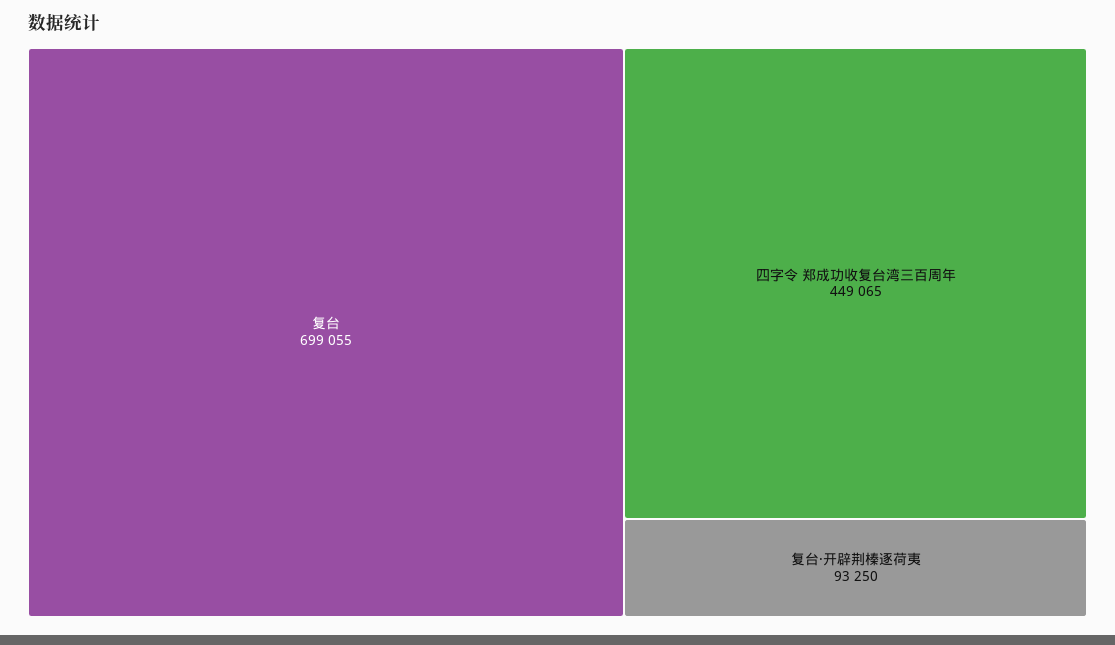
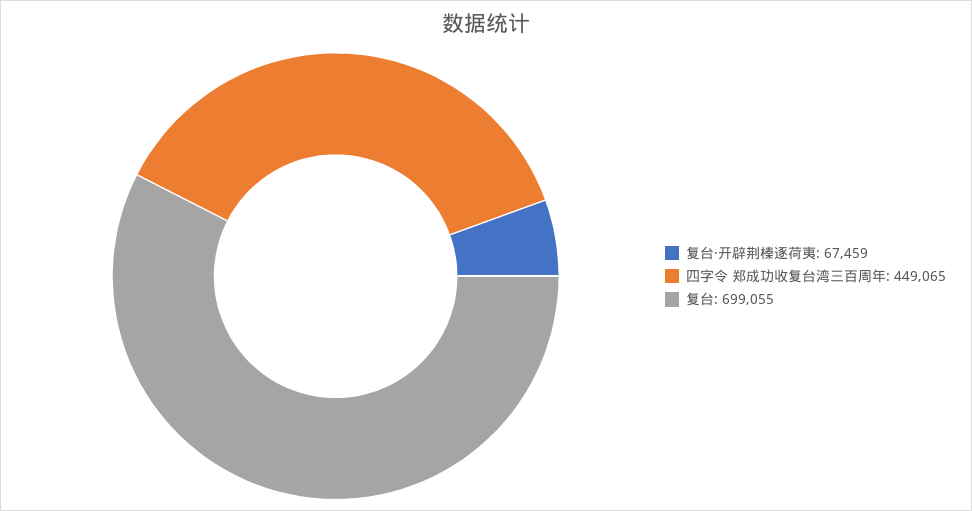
复台·开辟荆榛逐荷夷: 93250 -> 67459

